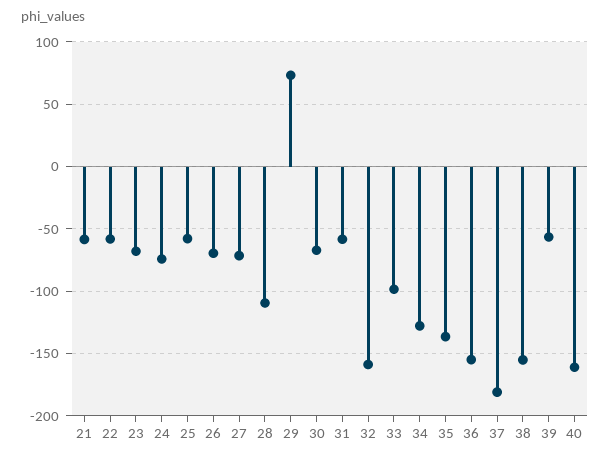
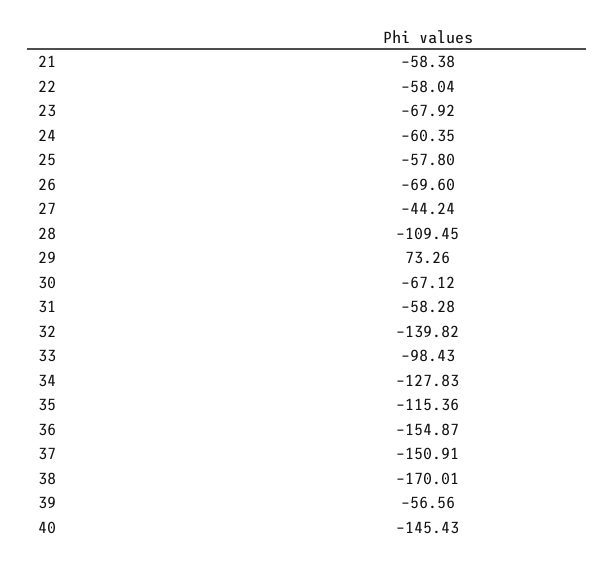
24: -75 -> -60.35
27: -70 -> -44.24
32: -160 -> -139.82
35: -135 -> -115.36
37: -180 -> -150.91
38: -155 -> -170.01
40: -160 -> -145.43

